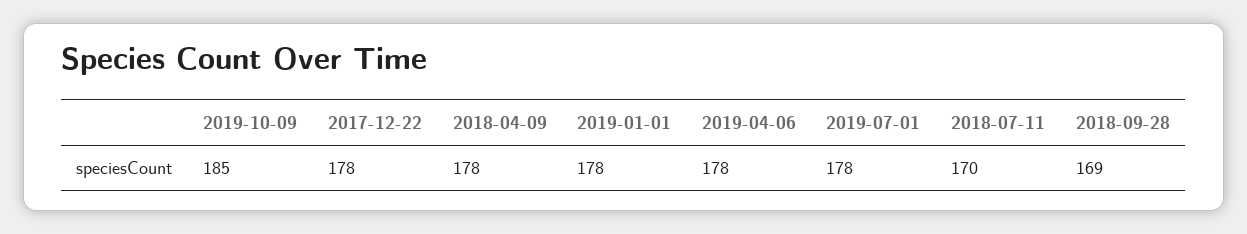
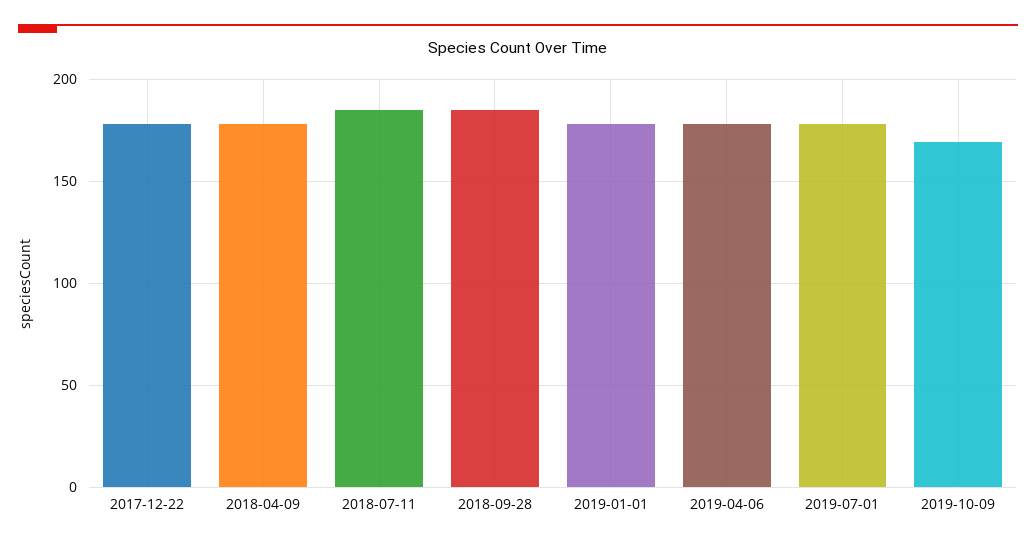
2019-10-09: 185 -> 170
2018-07-11: 170 -> 185
2018-09-28: 169 -> 185

